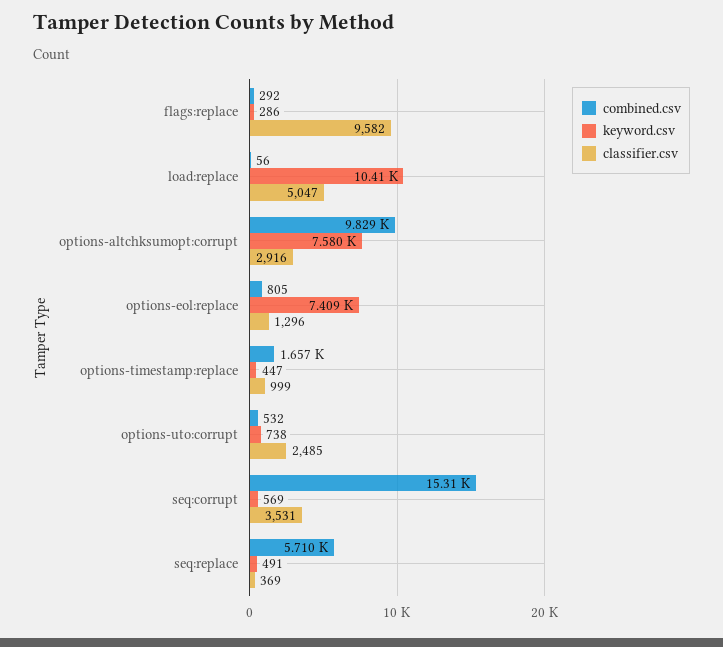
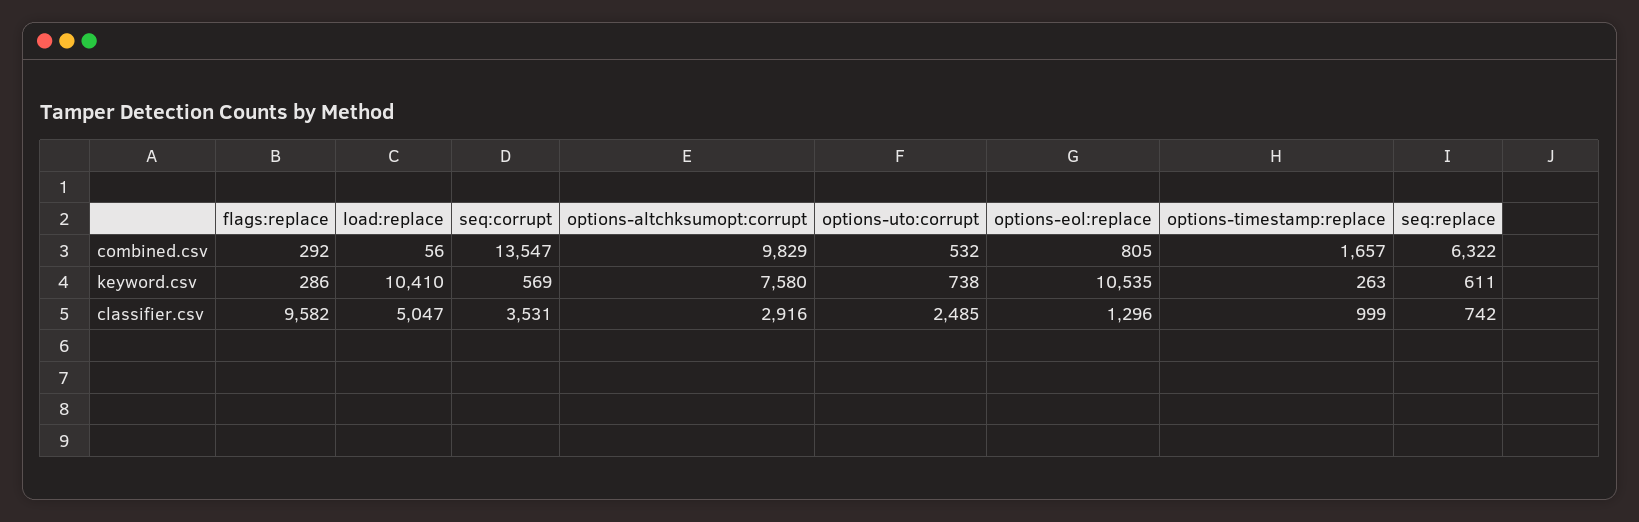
keyword.csv, options-eol:replace: 7409 -> 10535
keyword.csv, options-timestamp:replace: 447 -> 263
combined.csv, seq:corrupt: 15310 -> 13547
combined.csv, seq:replace: 5710 -> 6322
keyword.csv, seq:replace: 491 -> 611
classifier.csv, seq:replace: 369 -> 742

